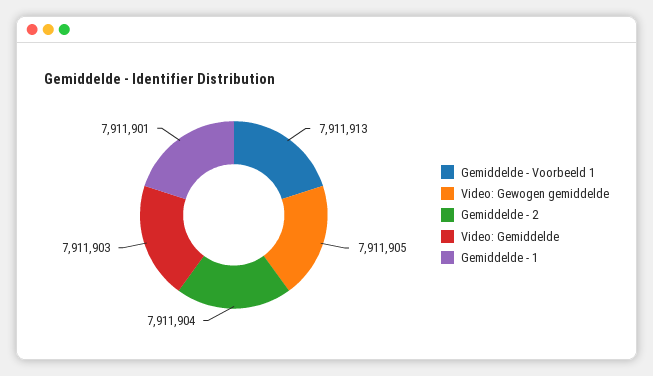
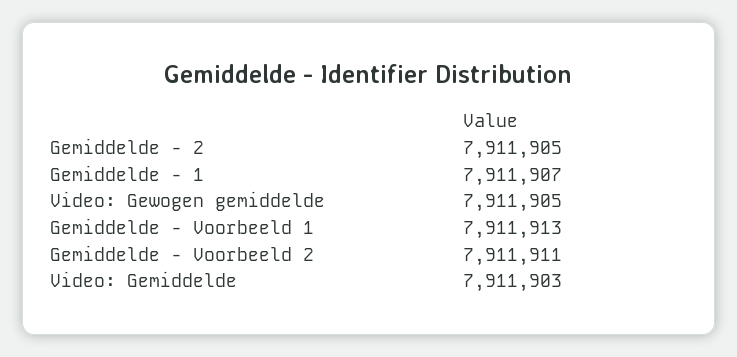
Gemiddelde - 2: 7911904 -> 7911905
Gemiddelde - 1: 7911901 -> 7911907
Gemiddelde - Voorbeeld 2: none -> 7911911

